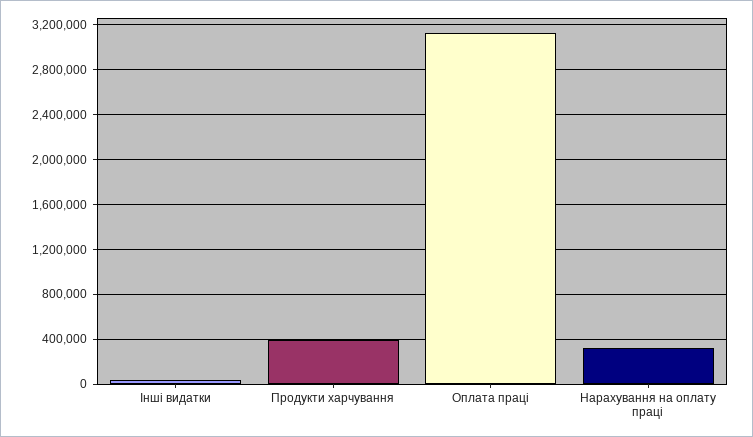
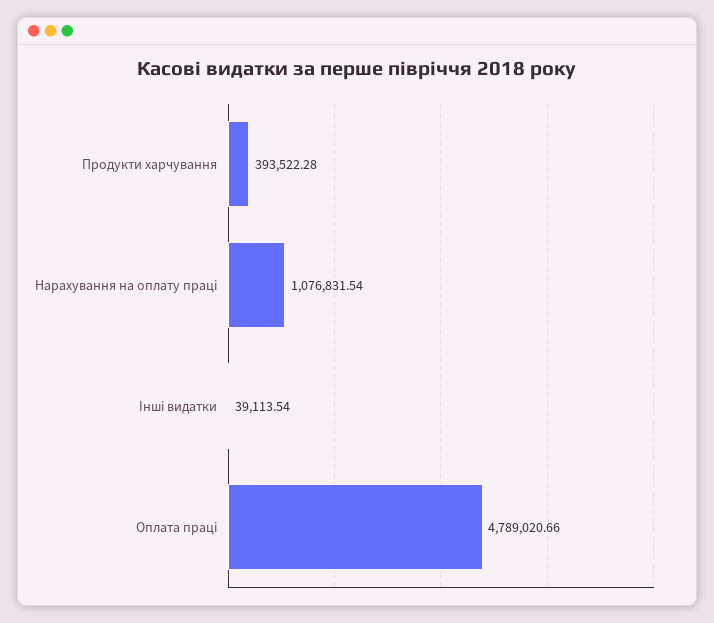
Оплата праці: 3100000 -> 4789020.66
Нарахування на оплату праці: 300000 -> 1076831.54

